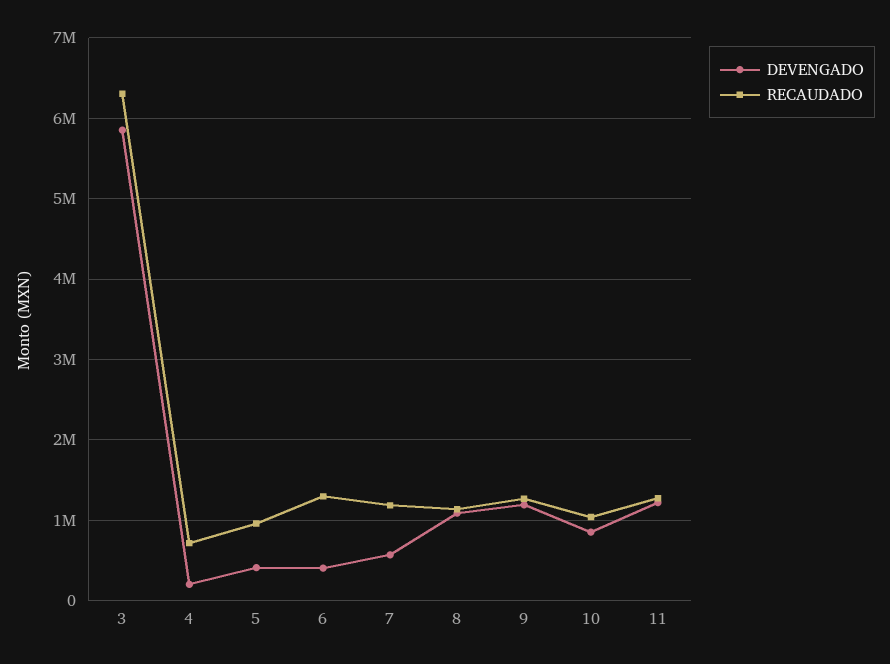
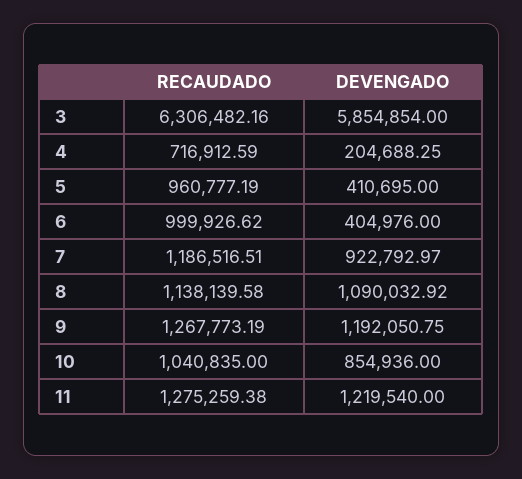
RECAUDADO, 6: 1300000 -> 999926.62
DEVENGADO, 7: 600000 -> 922792.97

